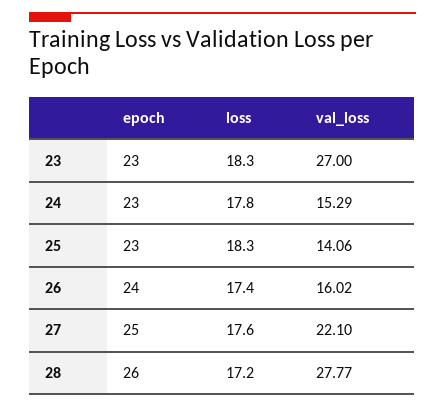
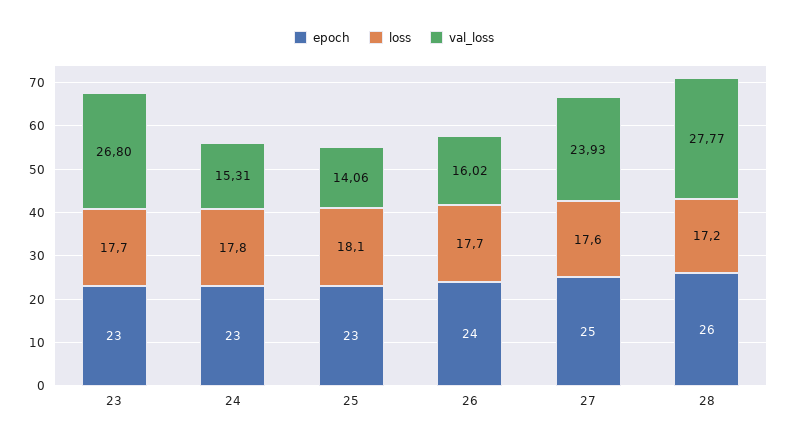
loss, 23: 18.3 -> 17.7
val_loss, 23: 27 -> 26.8
val_loss, 24: 15.29 -> 15.31
loss, 25: 18.3 -> 18.1
loss, 26: 17.4 -> 17.7
val_loss, 27: 22.1 -> 23.93

